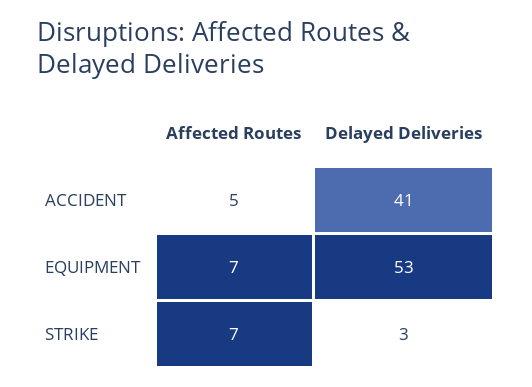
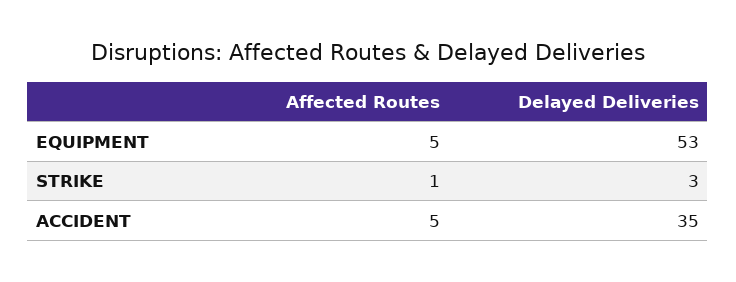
Delayed Deliveries, ACCIDENT: 41 -> 35
Affected Routes, EQUIPMENT: 7 -> 5
Affected Routes, STRIKE: 7 -> 1

